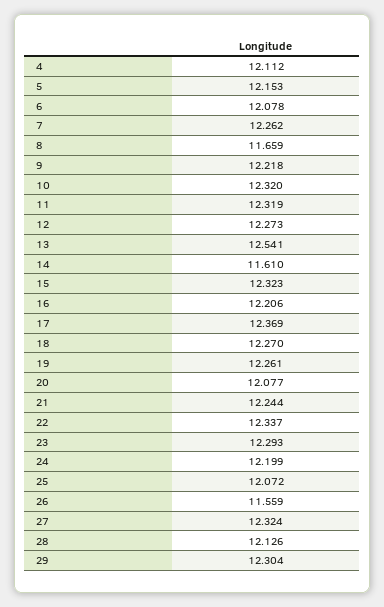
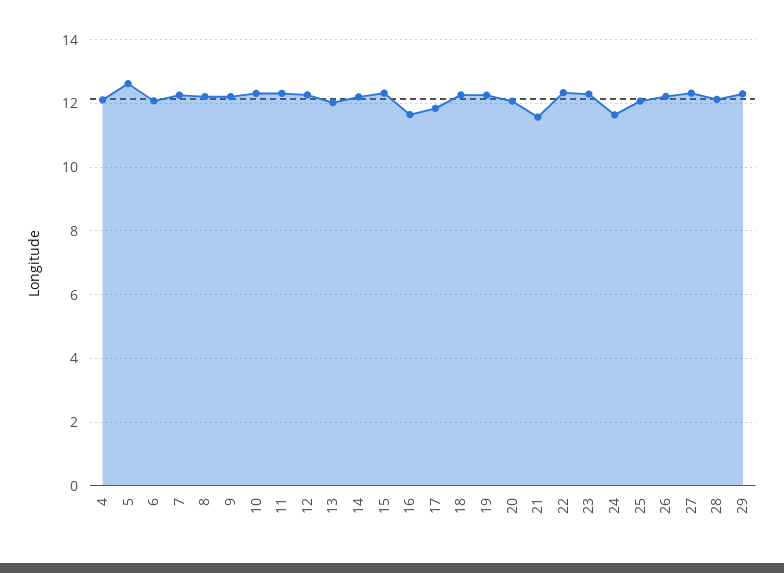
5: 12.153 -> 12.6
8: 11.659 -> 12.2
13: 12.541 -> 12
14: 11.61 -> 12.2
16: 12.206 -> 11.6
17: 12.369 -> 11.8
21: 12.244 -> 11.6
24: 12.199 -> 11.6
26: 11.559 -> 12.2

